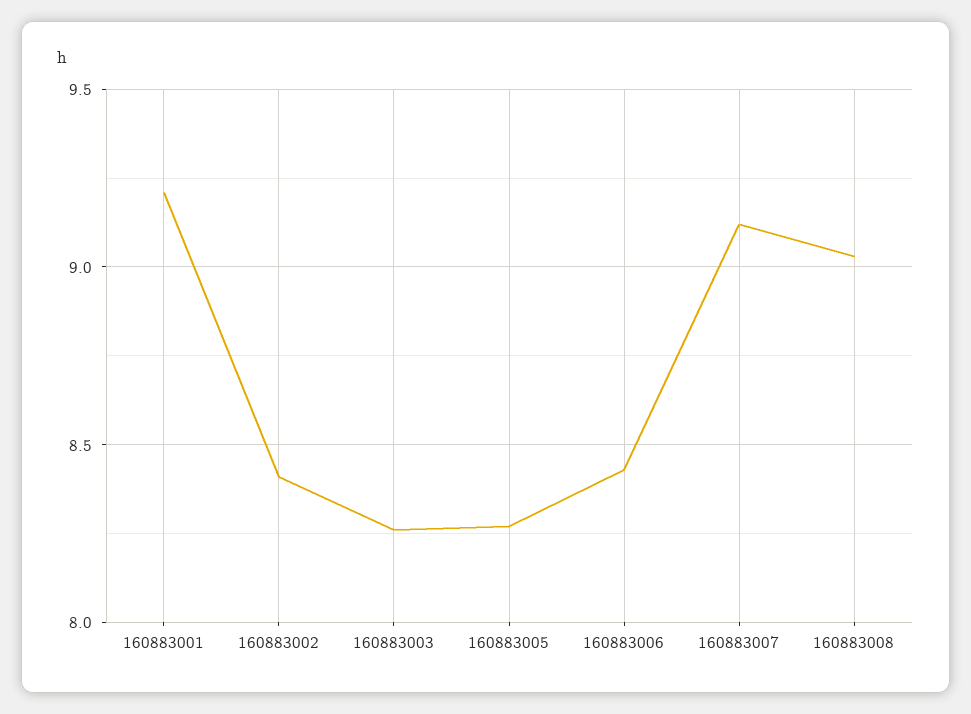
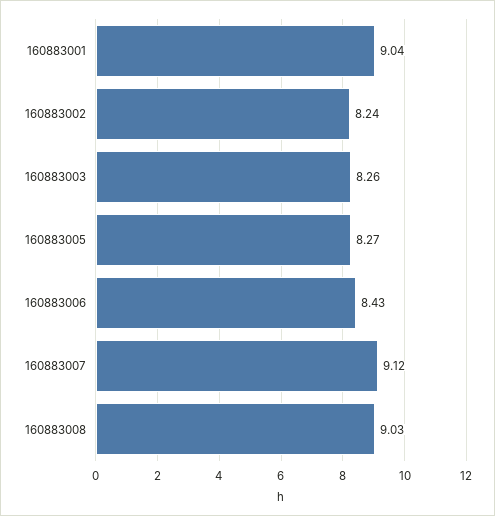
160883001: 9.2 -> 9.04
160883002: 8.4 -> 8.24

